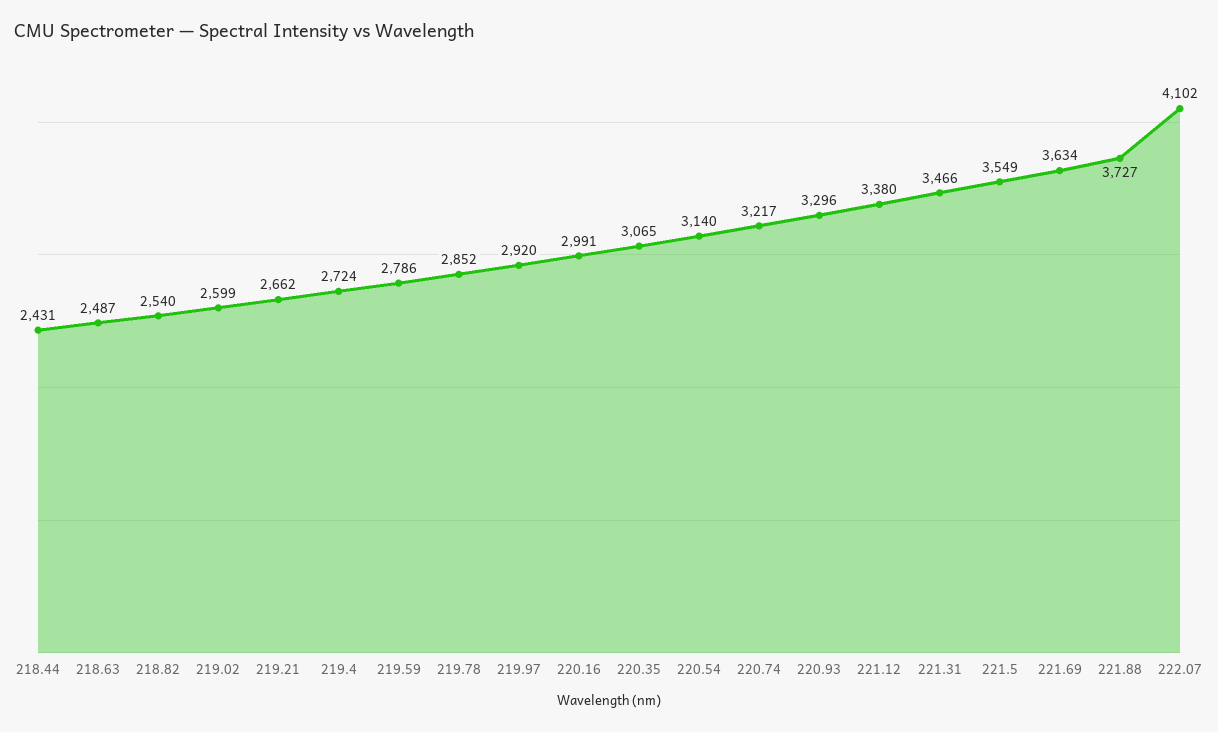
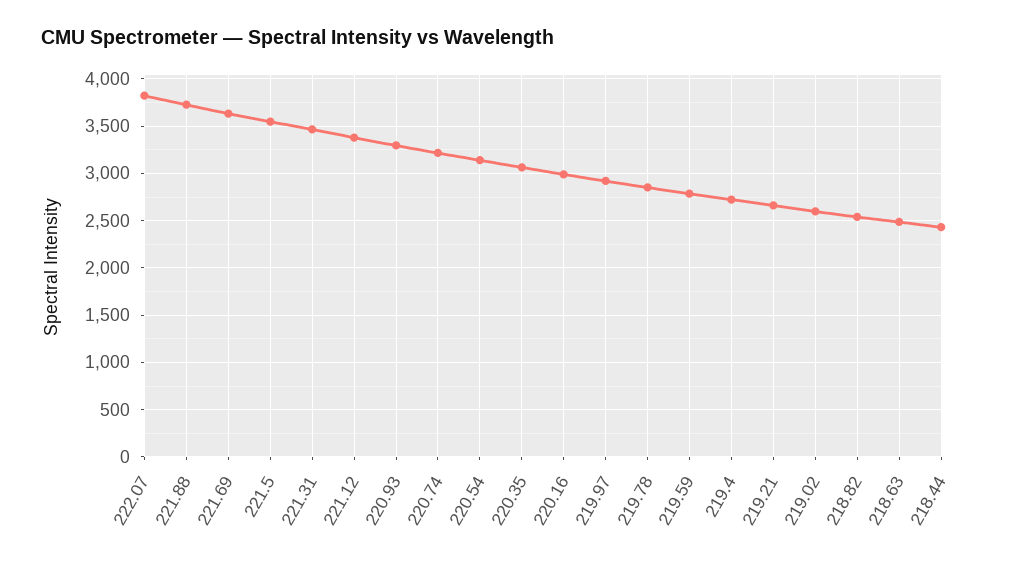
222.07: 4102 -> 3800

